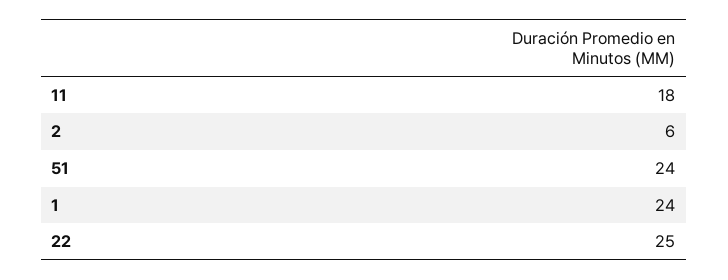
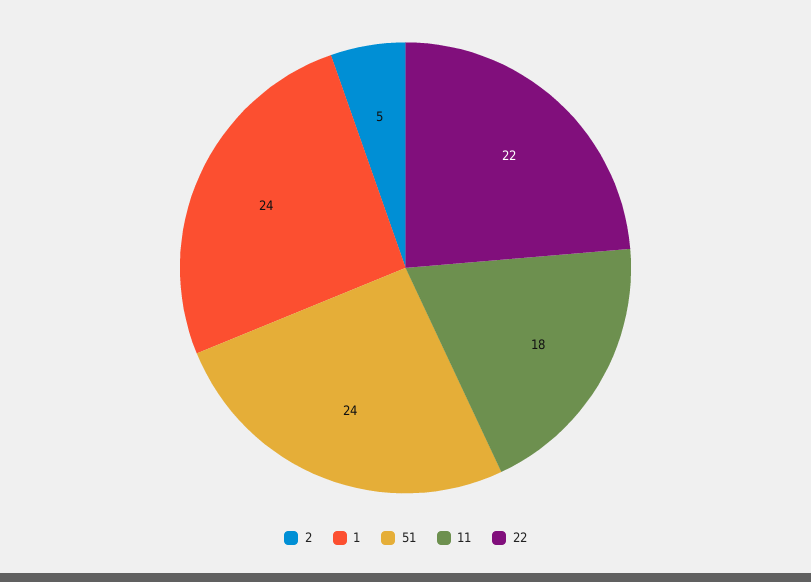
2: 6 -> 5
22: 25 -> 22

